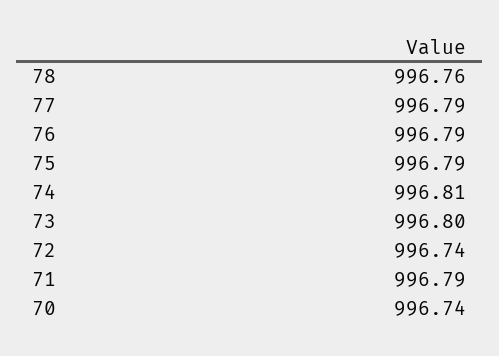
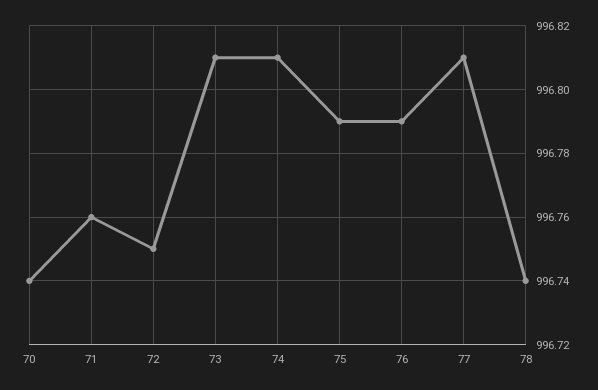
78: 996.76 -> 996.74
77: 996.79 -> 996.81
73: 996.8 -> 996.81
72: 996.74 -> 996.75
71: 996.79 -> 996.76

